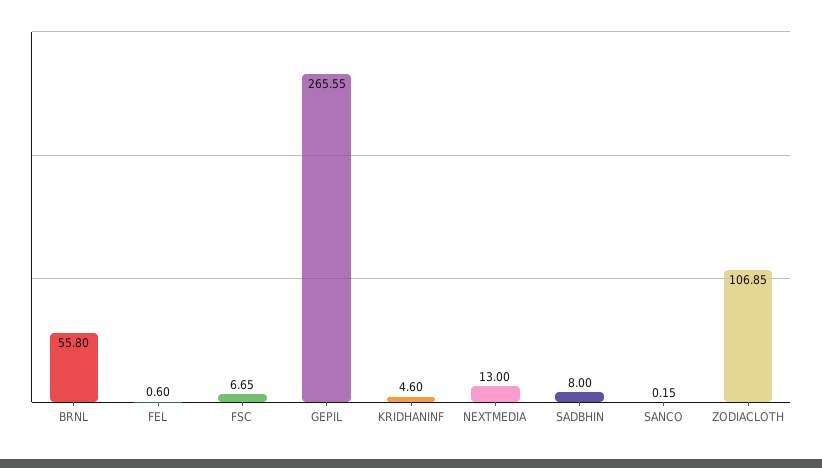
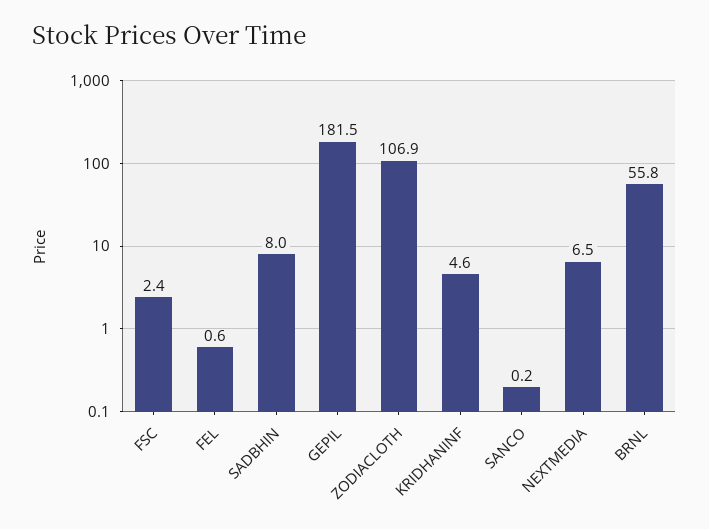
FSC: 6.65 -> 2.4
GEPIL: 265.55 -> 181.5
NEXTMEDIA: 13 -> 6.5

